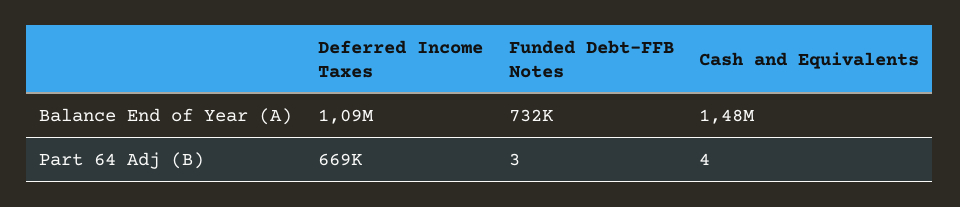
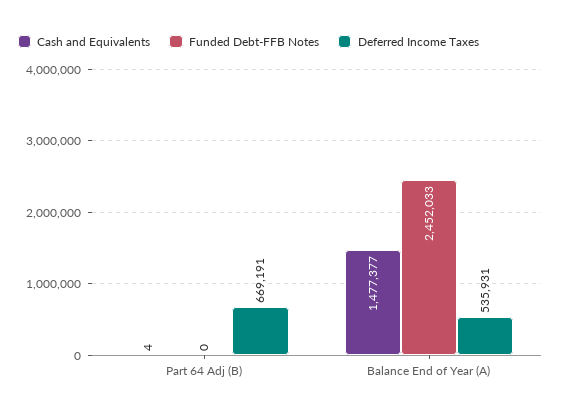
Deferred Income Taxes, Balance End of Year (A): 1090000 -> 535931
Funded Debt-FFB Notes, Balance End of Year (A): 732000 -> 2452033
Funded Debt-FFB Notes, Part 64 Adj (B): 3 -> 0

